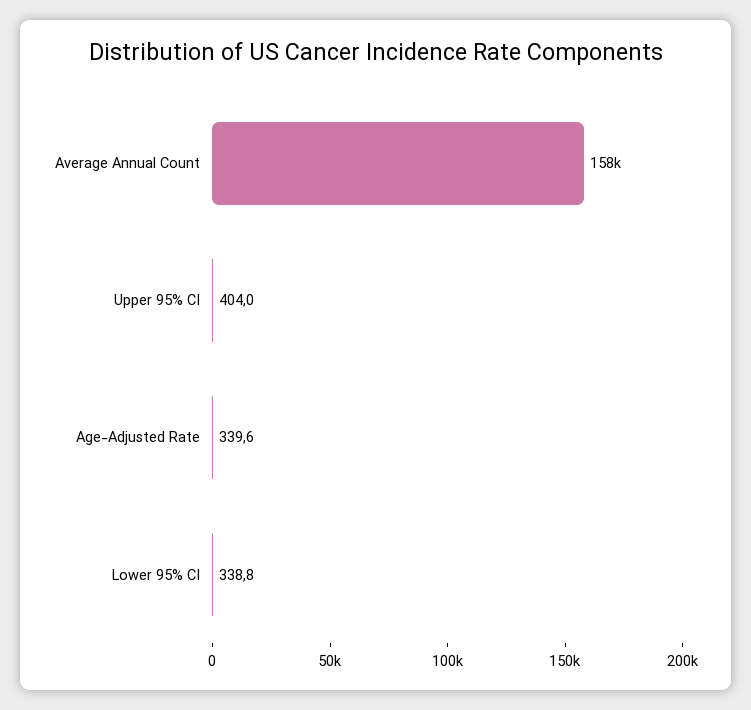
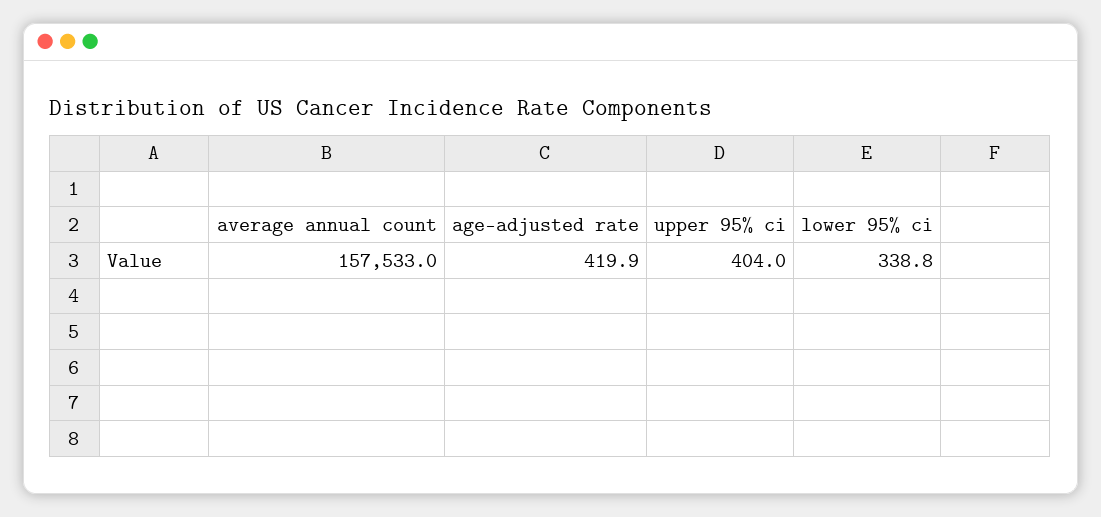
Age-Adjusted Rate: 339.6 -> 419.9

